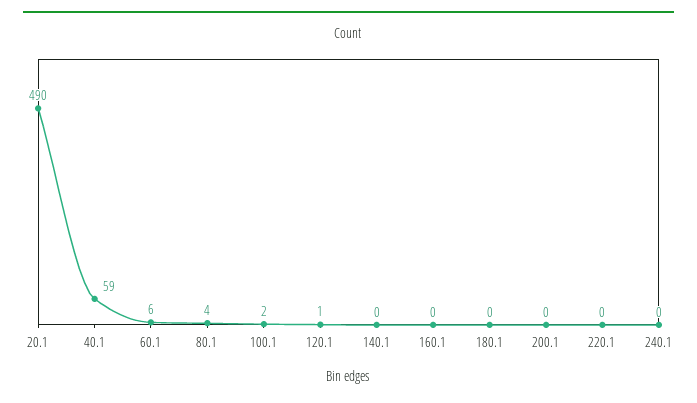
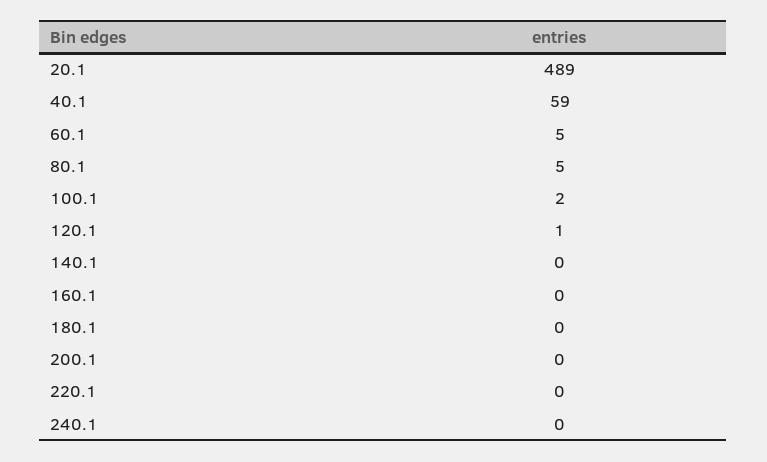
20.1: 490 -> 489
60.1: 6 -> 5
80.1: 4 -> 5

